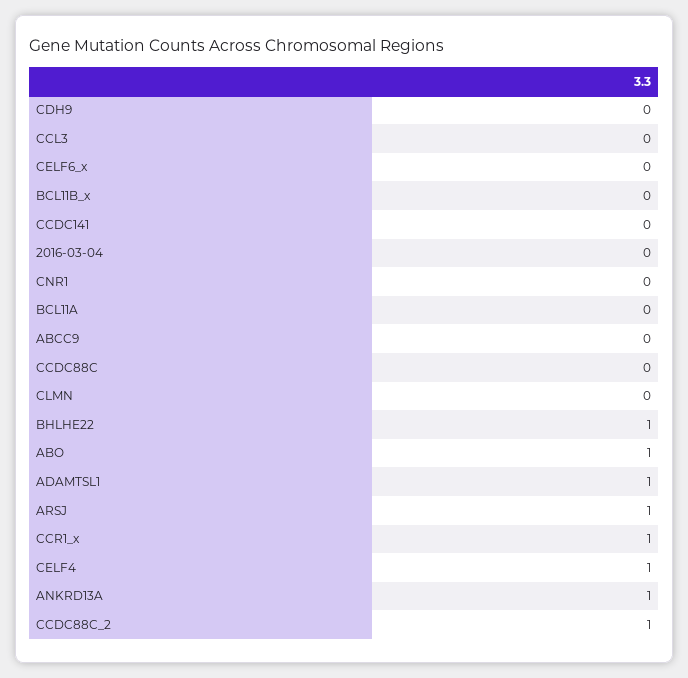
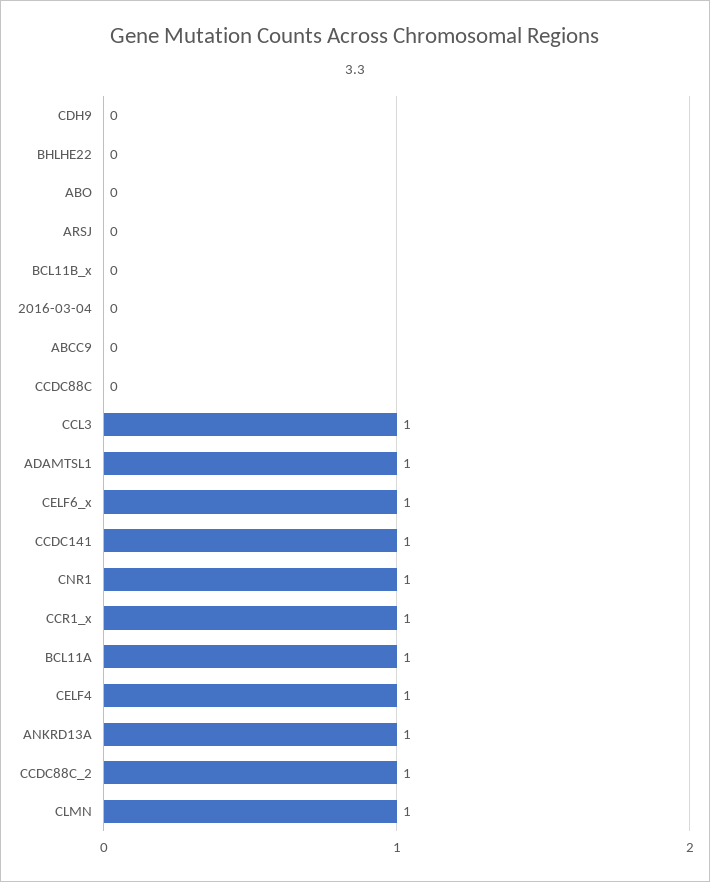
CCL3: 0 -> 1
CELF6_x: 0 -> 1
CCDC141: 0 -> 1
CNR1: 0 -> 1
BCL11A: 0 -> 1
CLMN: 0 -> 1
BHLHE22: 1 -> 0
ABO: 1 -> 0
ARSJ: 1 -> 0

